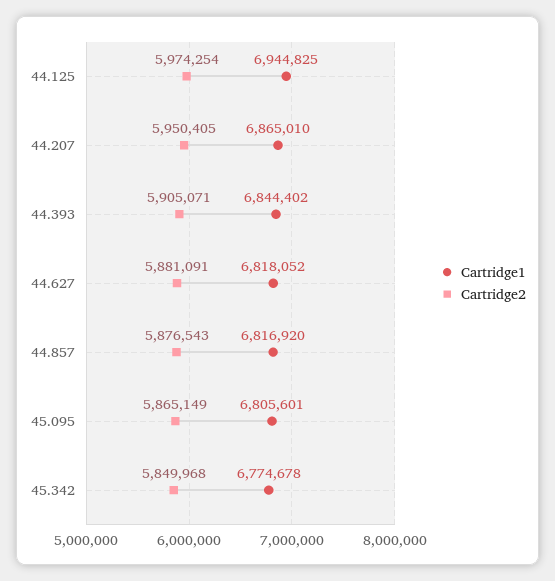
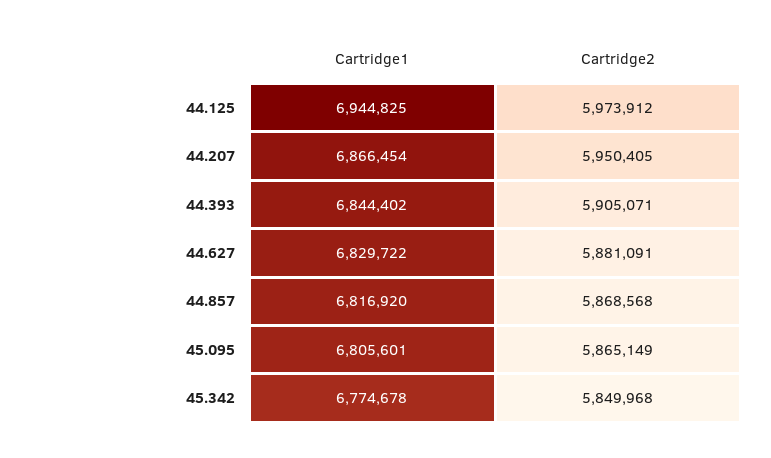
Cartridge2, 44.125: 5974254 -> 5973912
Cartridge1, 44.207: 6865010 -> 6866454
Cartridge1, 44.627: 6818052 -> 6829722
Cartridge2, 44.857: 5876543 -> 5868568

